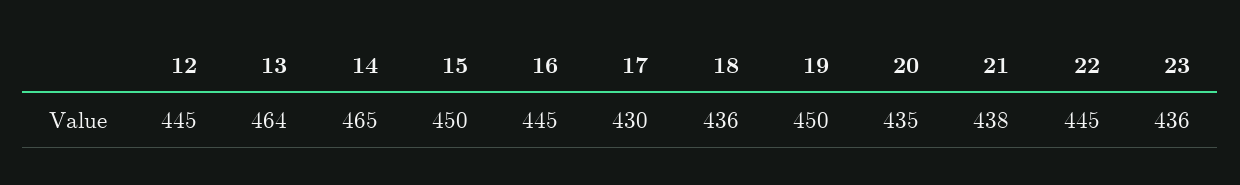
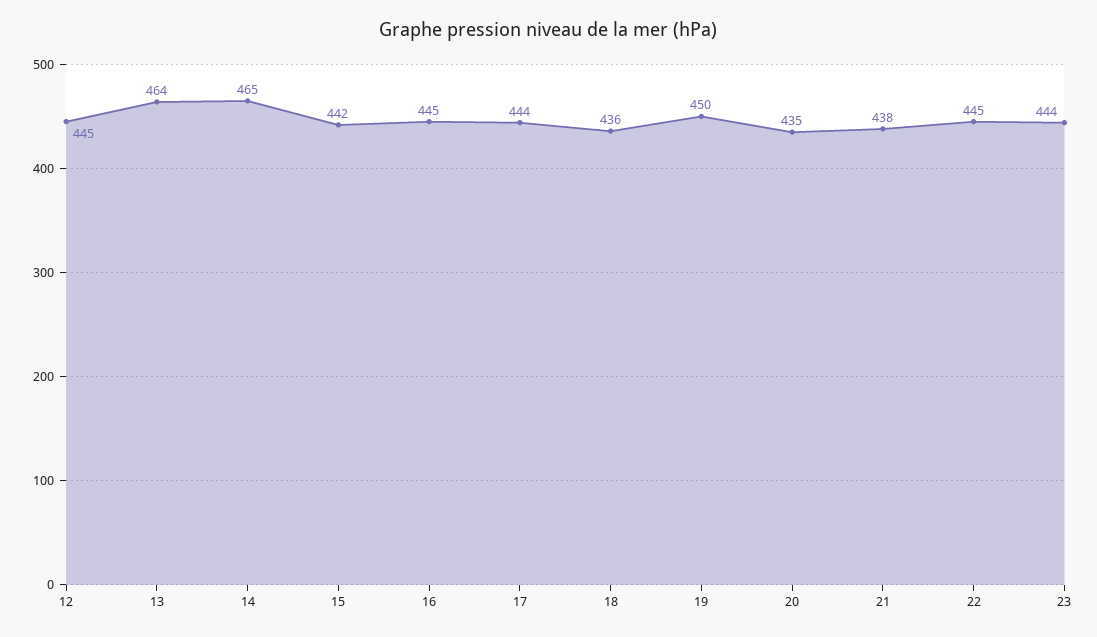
15: 450 -> 442
17: 430 -> 444
23: 436 -> 444

